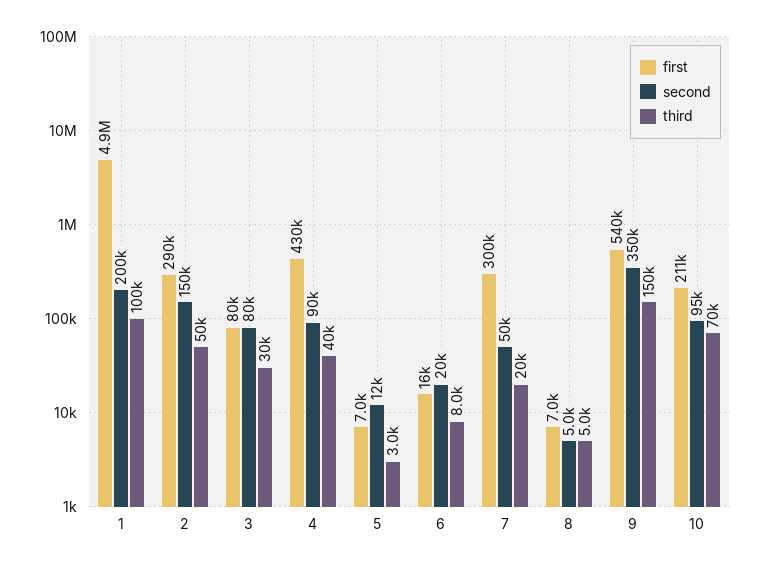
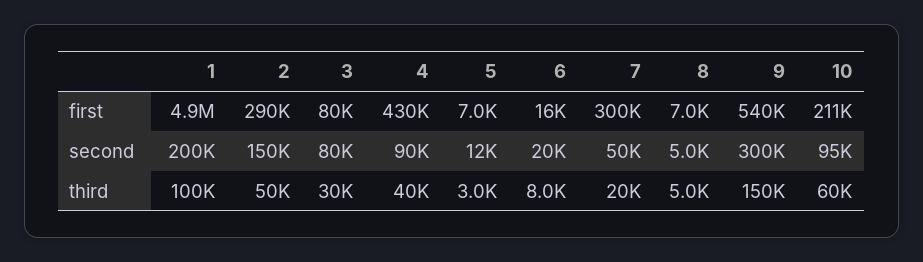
second, 9: 350000 -> 300000
third, 10: 70000 -> 60000

